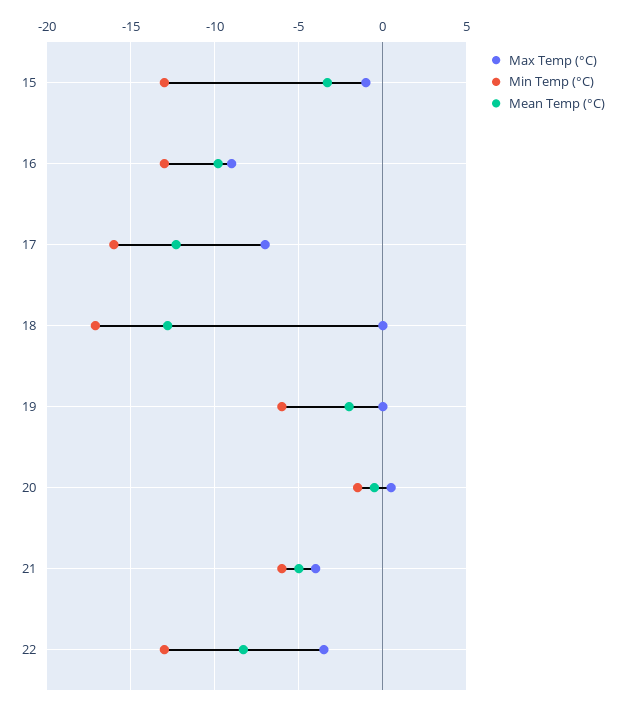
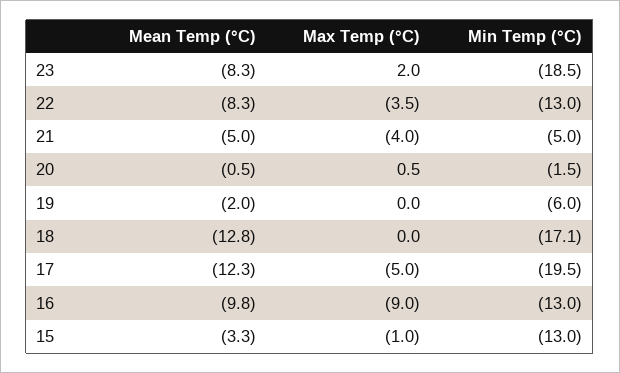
Max Temp (°C), 17: -7 -> -5
Min Temp (°C), 17: -16 -> -19.5
Min Temp (°C), 21: -6 -> -5
Mean Temp (°C), 23: none -> -8.3
Max Temp (°C), 23: none -> 2
Min Temp (°C), 23: none -> -18.5

